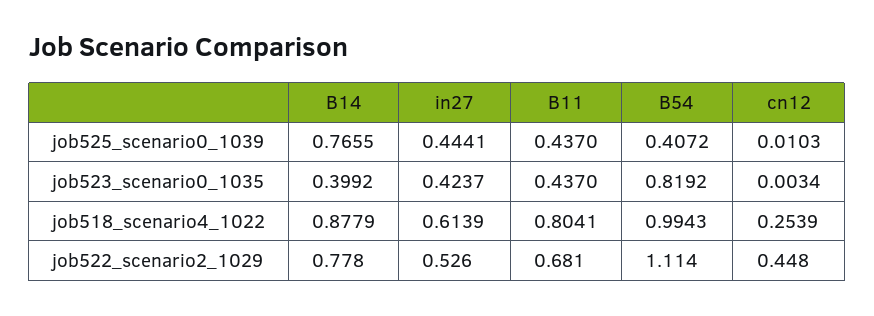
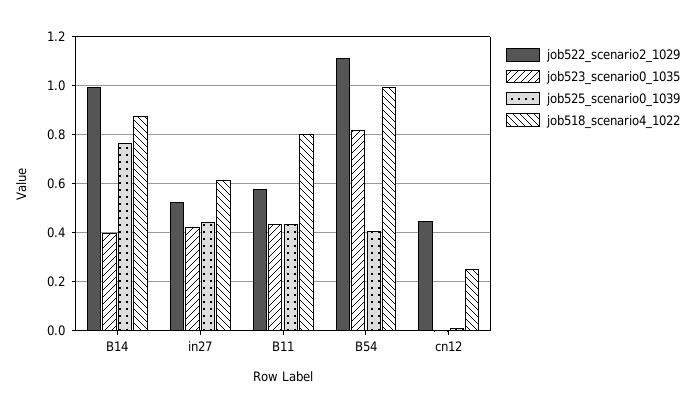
job522_scenario2_1029, B14: 0.778 -> 1
job522_scenario2_1029, B11: 0.681 -> 0.575

